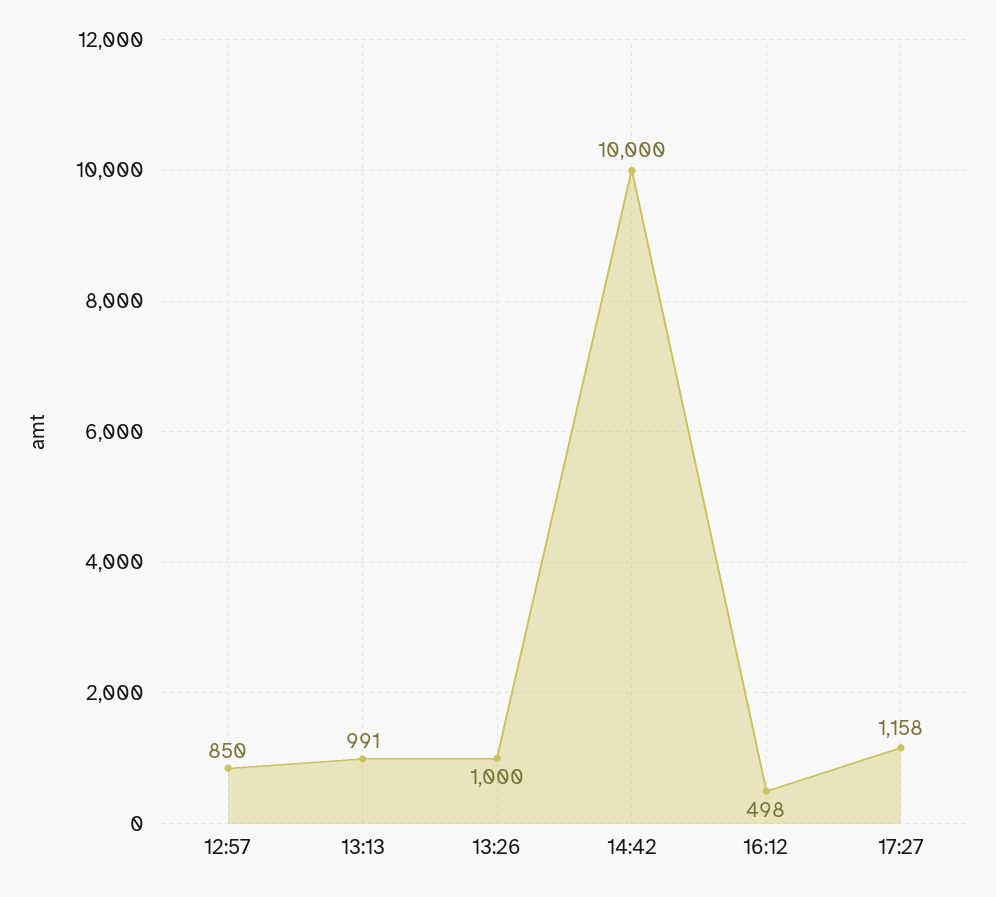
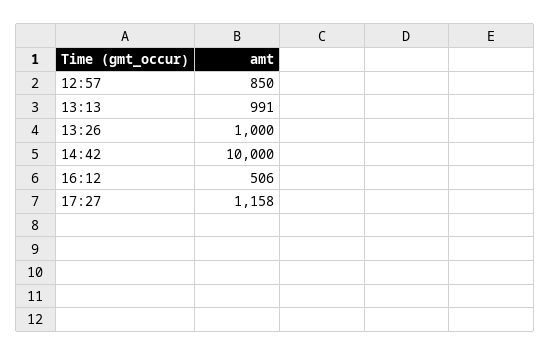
16:12: 498 -> 506

